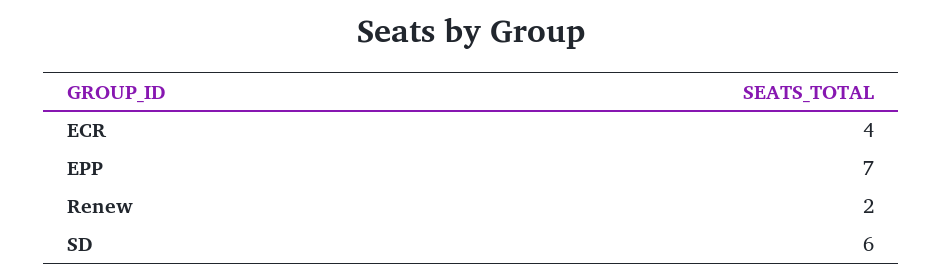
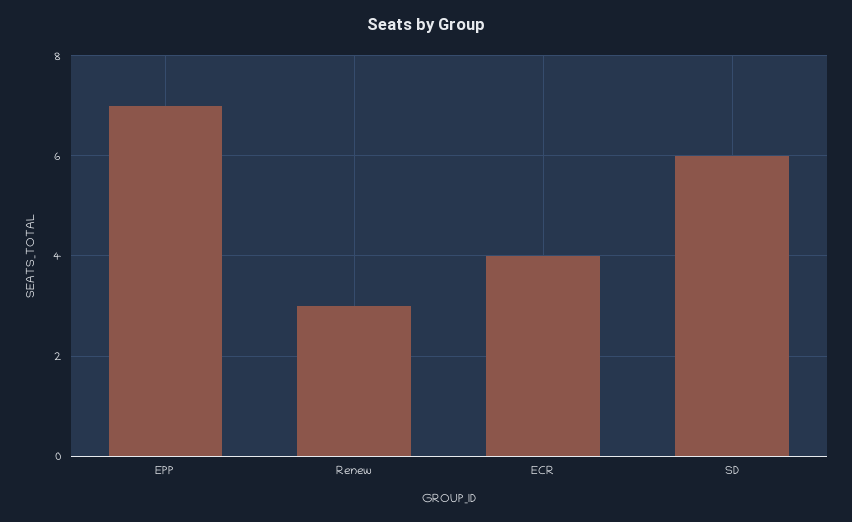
Renew: 2 -> 3

